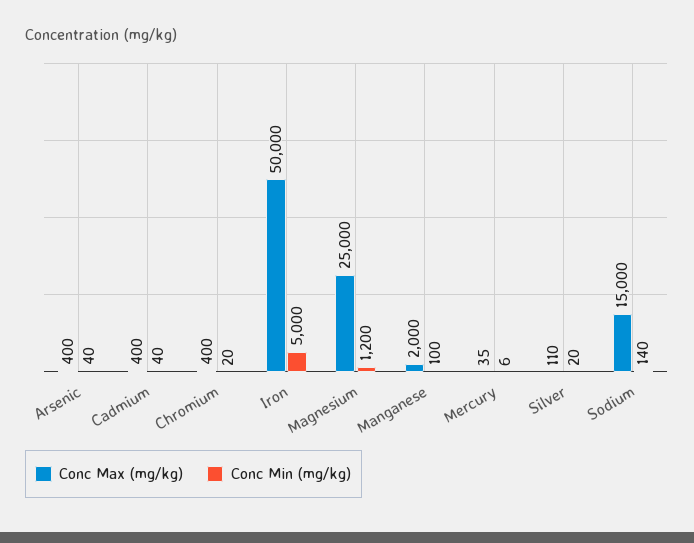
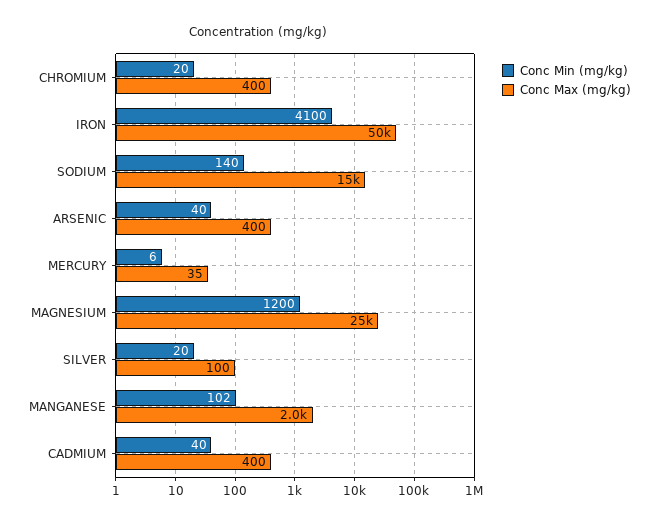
Conc Min (mg/kg), Iron: 5000 -> 4100
Conc Min (mg/kg), Manganese: 100 -> 102
Conc Max (mg/kg), Silver: 110 -> 100

